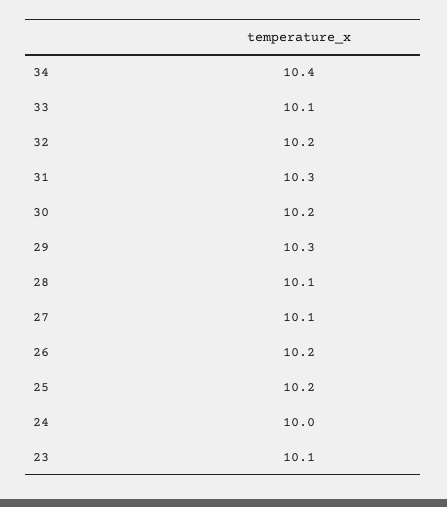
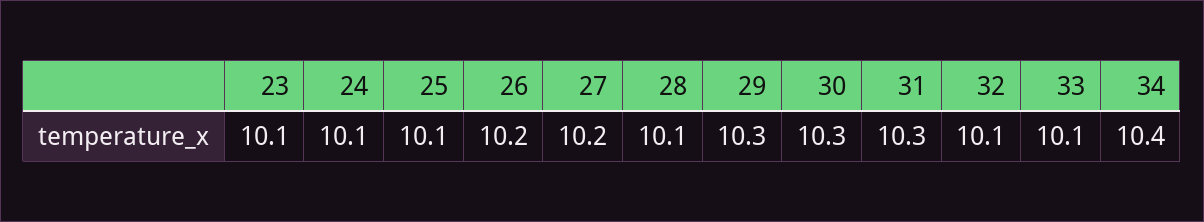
32: 10.2 -> 10.1
30: 10.2 -> 10.3
27: 10.1 -> 10.2
25: 10.2 -> 10.1
24: 10 -> 10.1

